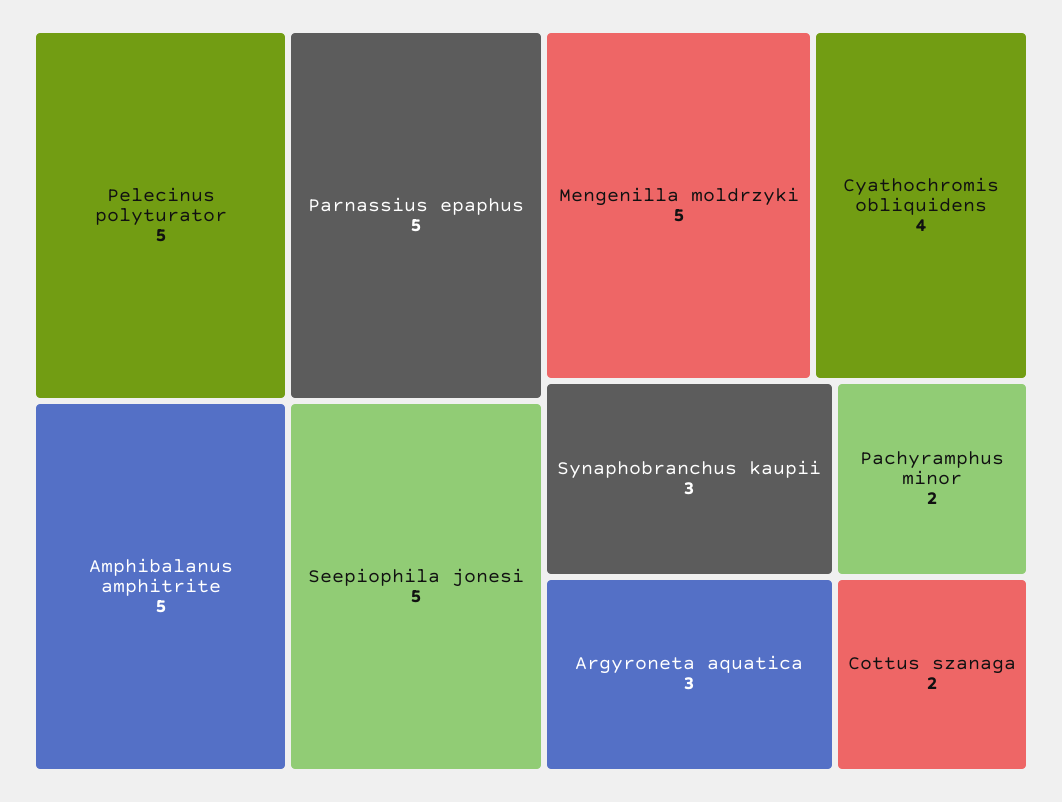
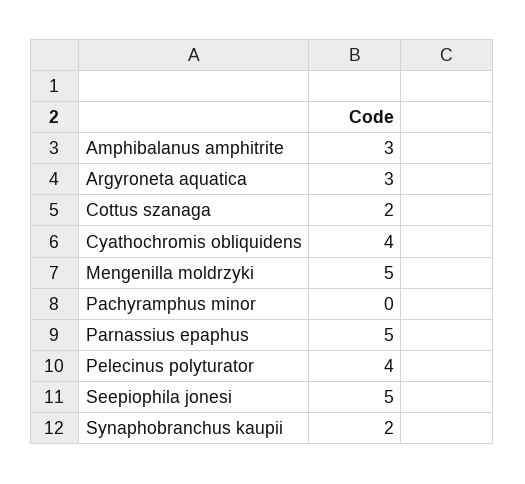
Pelecinus polyturator: 5 -> 4
Amphibalanus amphitrite: 5 -> 3
Synaphobranchus kaupii: 3 -> 2
Pachyramphus minor: 2 -> 0

